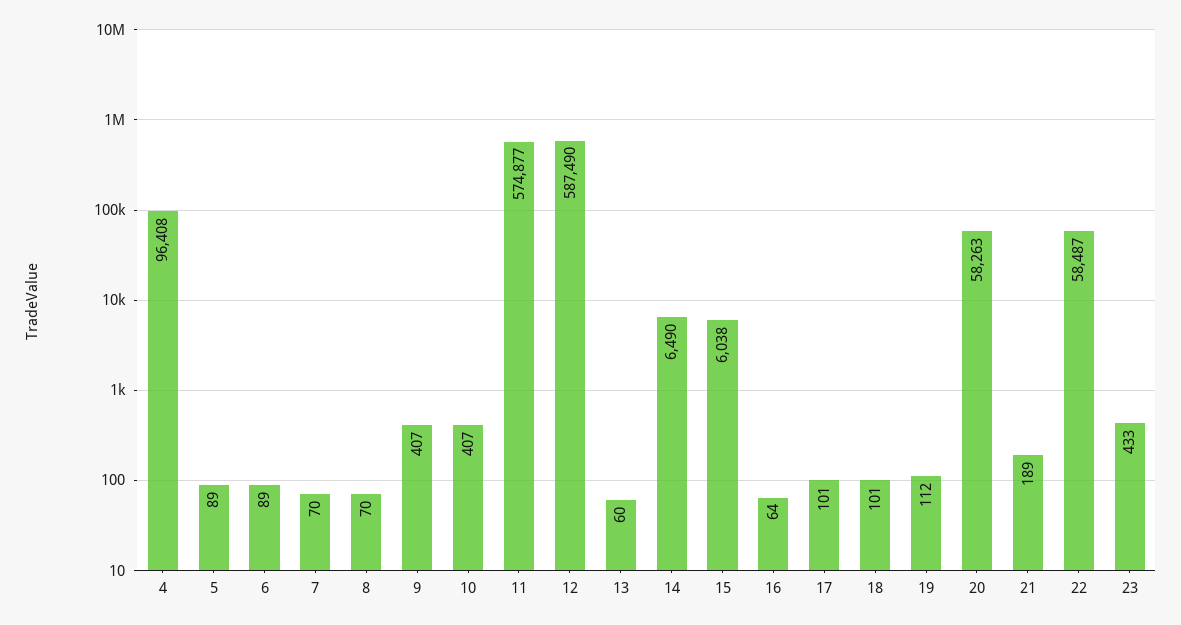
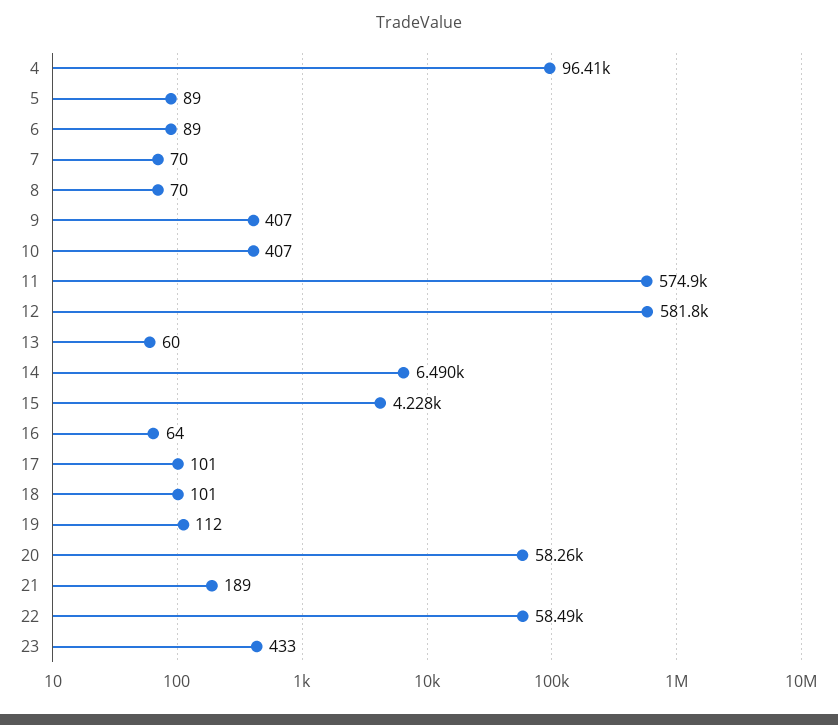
12: 587490 -> 581800
15: 6038 -> 4228

